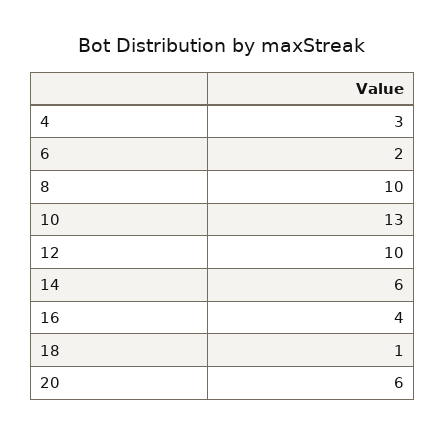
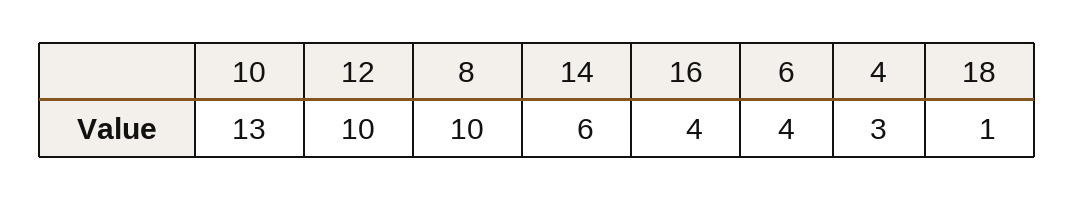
6: 2 -> 4
20: 6 -> none

